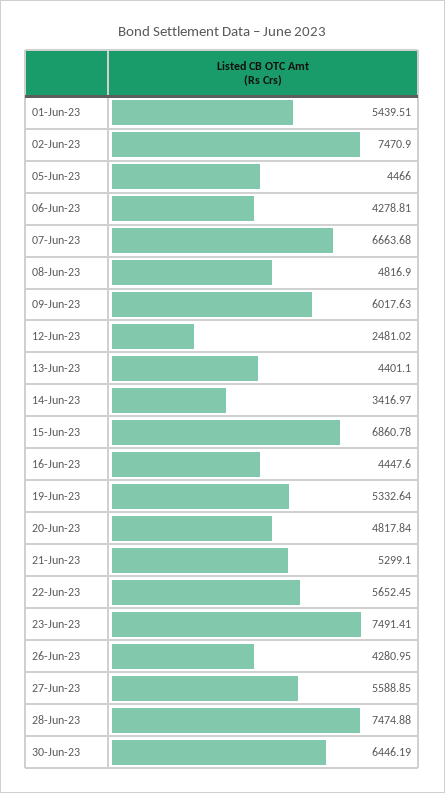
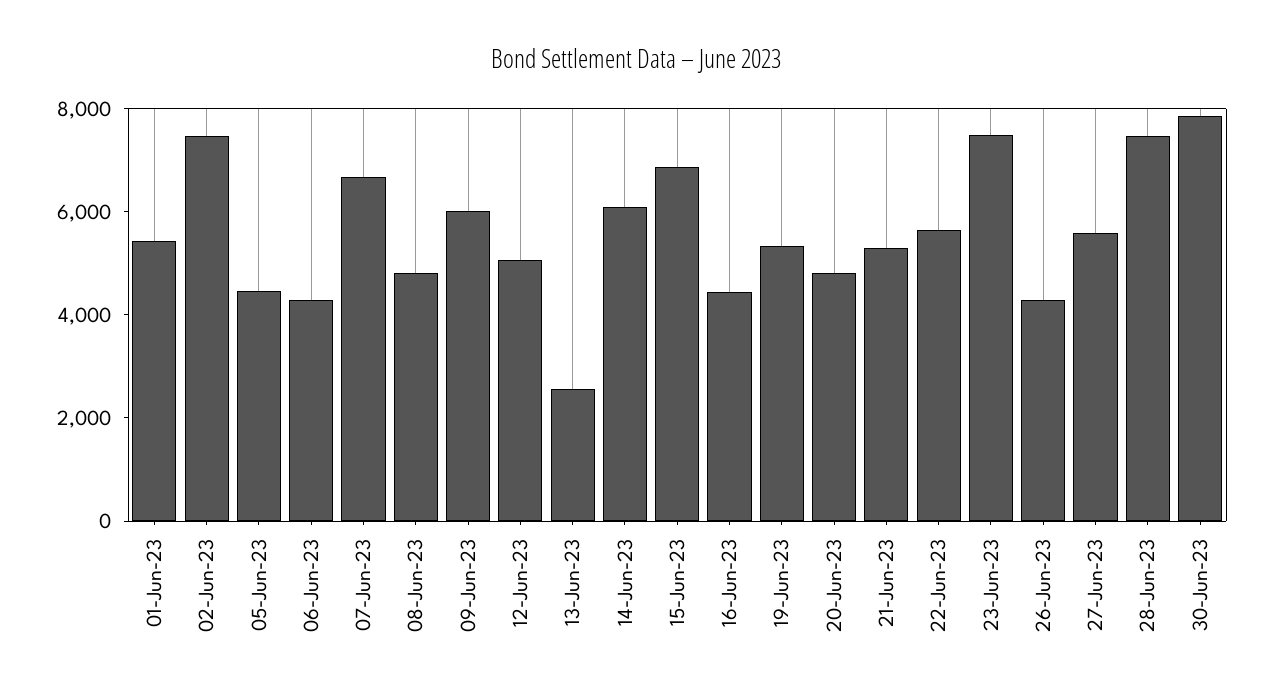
12-Jun-23: 2481.02 -> 5000
13-Jun-23: 4401.1 -> 2500
14-Jun-23: 3416.97 -> 6000
30-Jun-23: 6446.19 -> 8000

